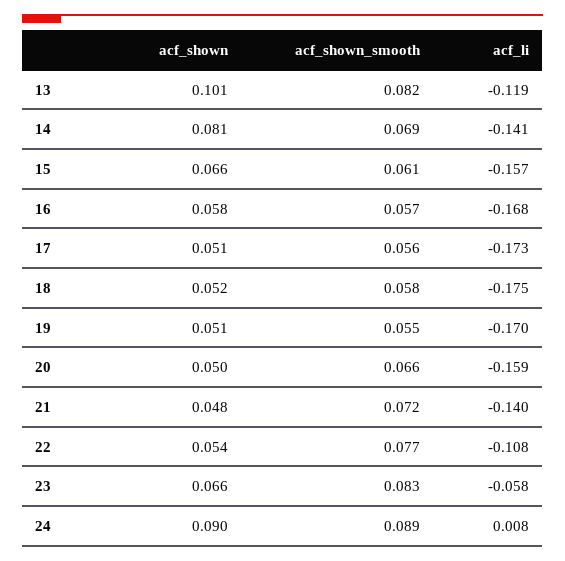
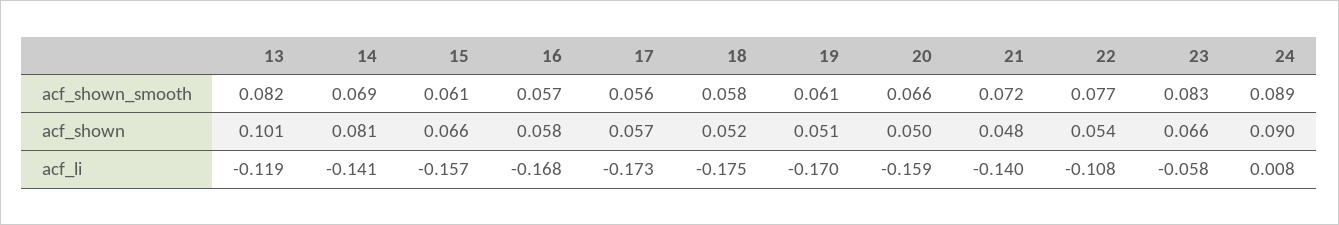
acf_shown, 17: 0.051 -> 0.057
acf_shown_smooth, 19: 0.055 -> 0.061

